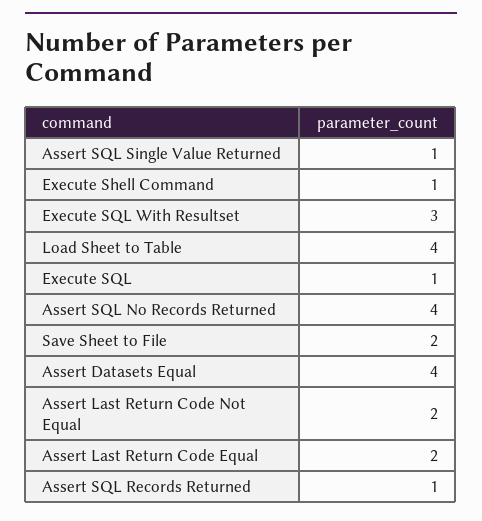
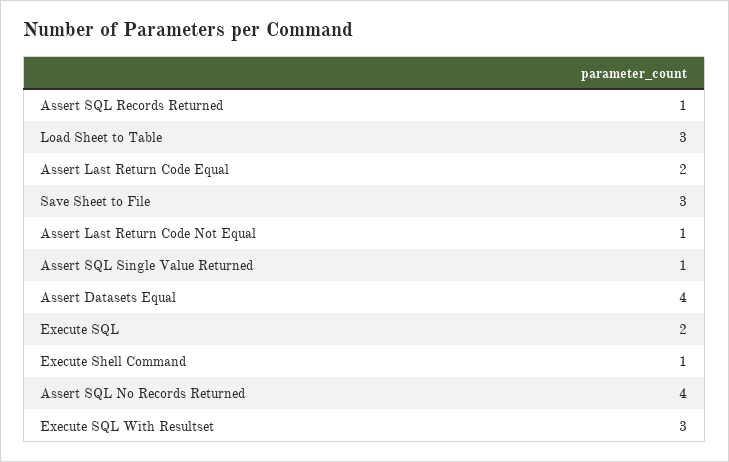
Load Sheet to Table: 4 -> 3
Execute SQL: 1 -> 2
Save Sheet to File: 2 -> 3
Assert Last Return Code Not Equal: 2 -> 1

